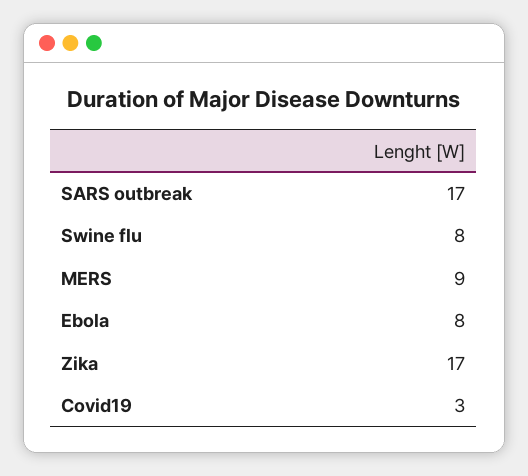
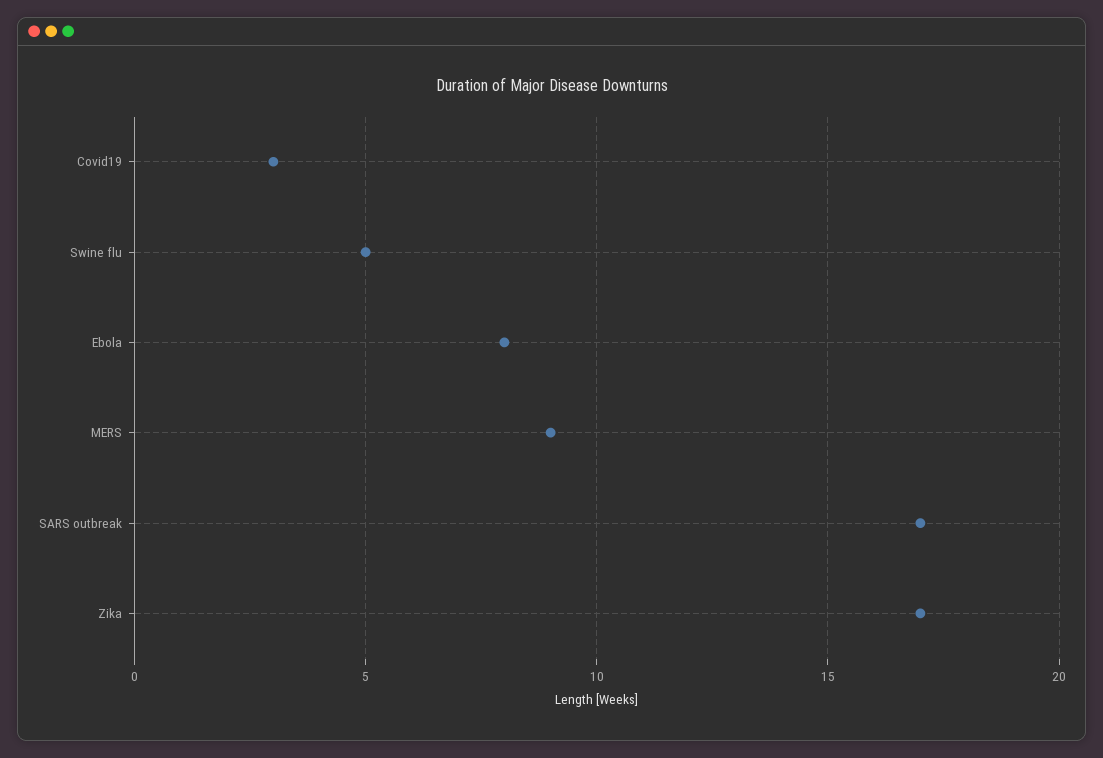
Swine flu: 8 -> 5

